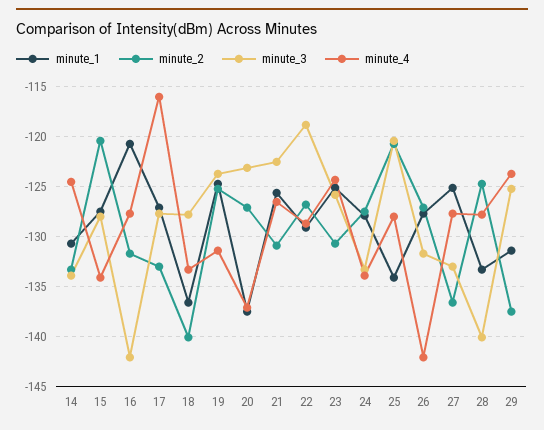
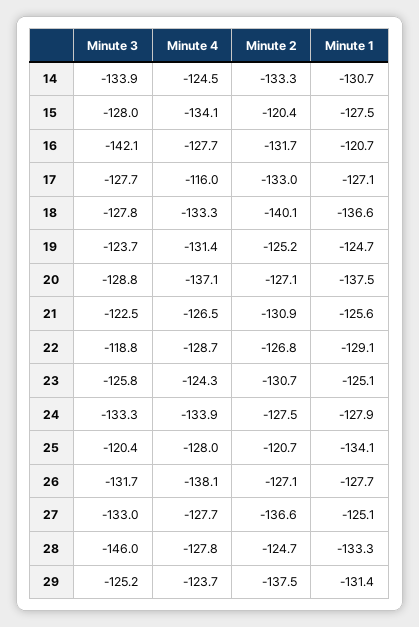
minute_3, 20: -123 -> -128.8
minute_4, 26: -142 -> -138.1
minute_3, 28: -140 -> -146

